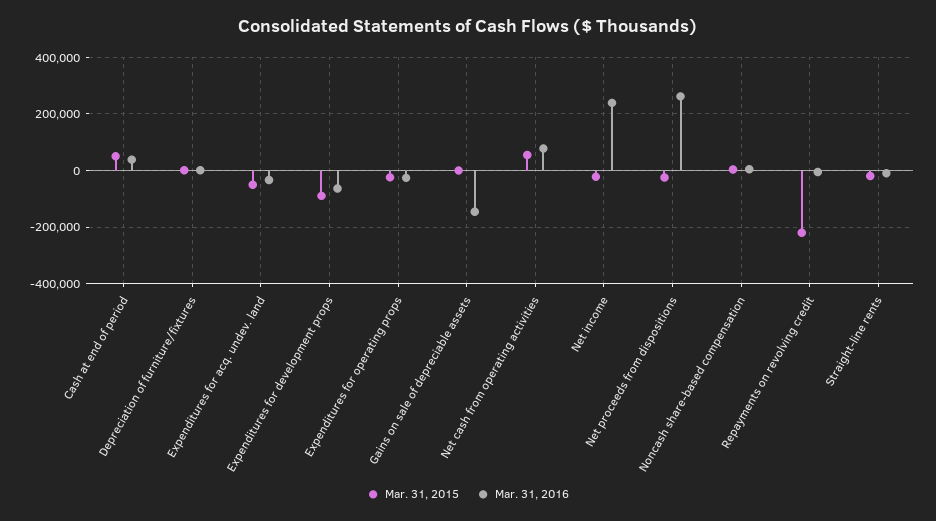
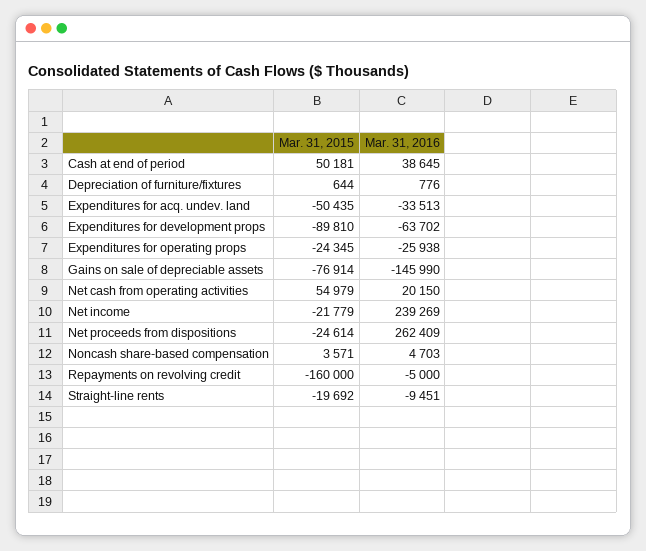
Mar. 31, 2015, Gains on sale of depreciable assets: 0 -> -76914
Mar. 31, 2016, Net cash from operating activities: 75000 -> 20150
Mar. 31, 2015, Repayments on revolving credit: -225000 -> -160000

